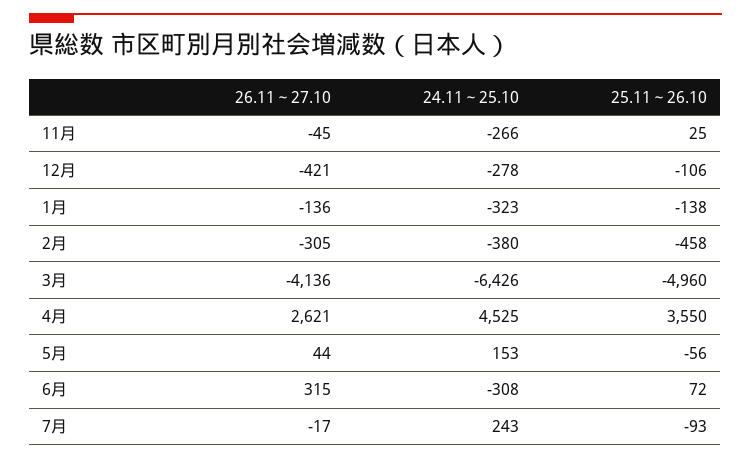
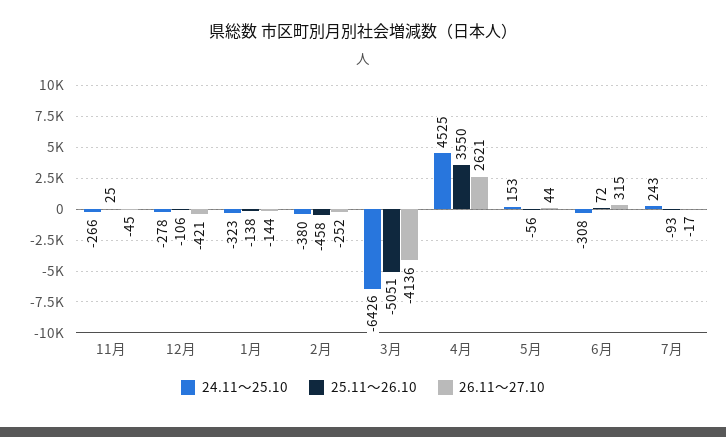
26.11～27.10, 1月: -136 -> -144
26.11～27.10, 2月: -305 -> -252
25.11～26.10, 3月: -4960 -> -5051

